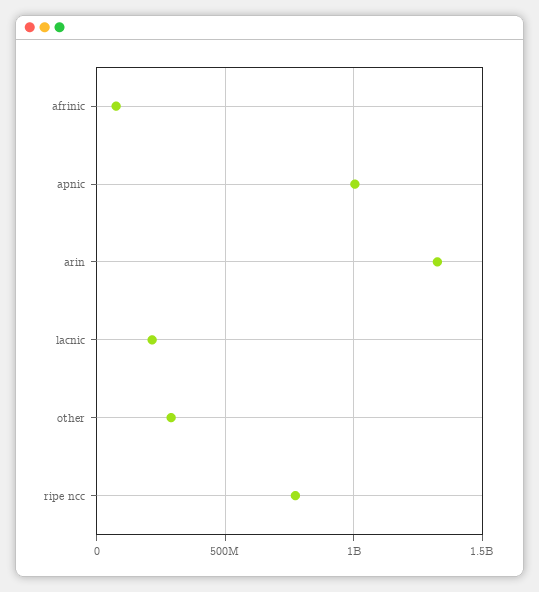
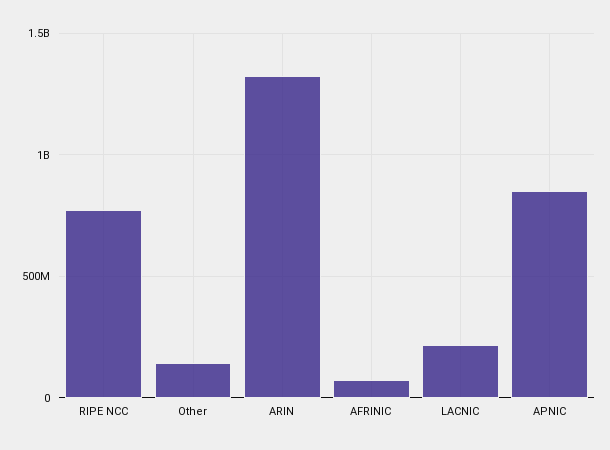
apnic: 1000000000 -> 850000000
other: 300000000 -> 150000000

